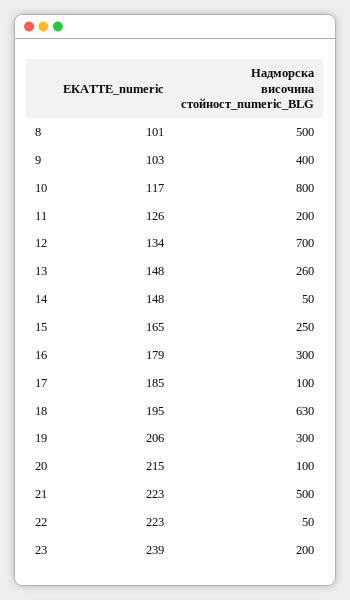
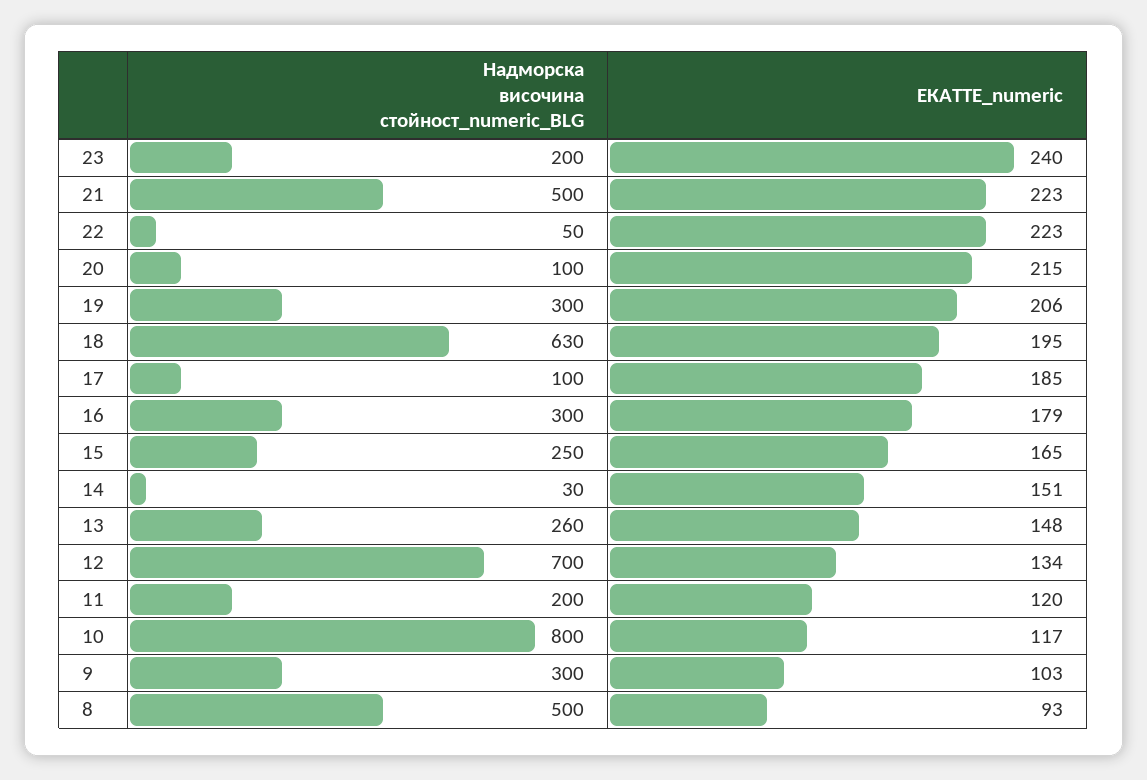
ЕКАТТЕ_numeric, 8: 101 -> 93
Надморска височина стойност_numeric_BLG, 9: 400 -> 300
ЕКАТТЕ_numeric, 11: 126 -> 120
ЕКАТТЕ_numeric, 14: 148 -> 151
Надморска височина стойност_numeric_BLG, 14: 50 -> 30
ЕКАТТЕ_numeric, 23: 239 -> 240

